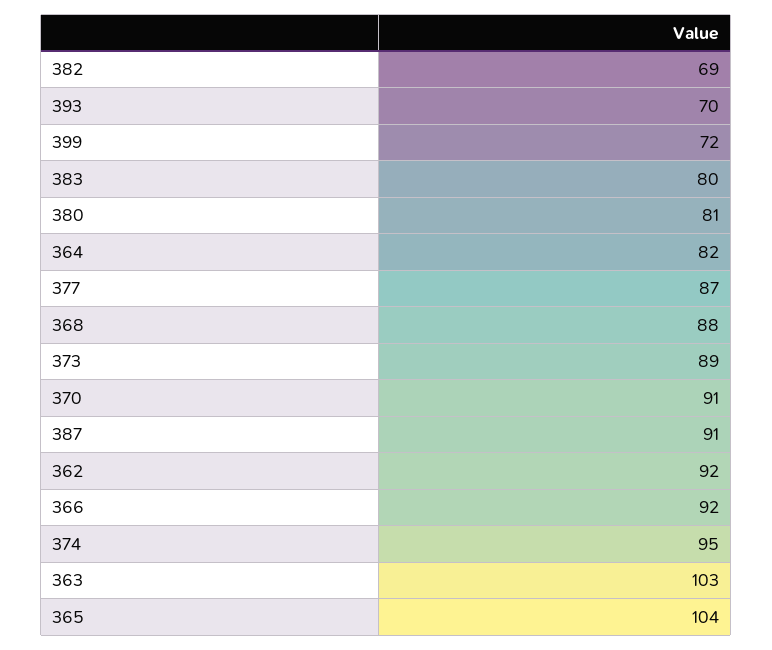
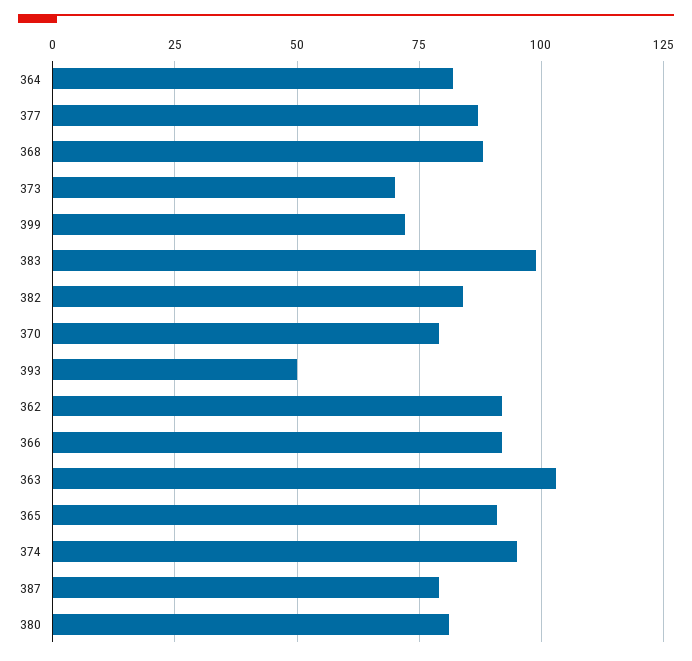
382: 69 -> 85
393: 70 -> 50
383: 80 -> 100
373: 89 -> 70
370: 91 -> 80
387: 91 -> 80
365: 104 -> 90

